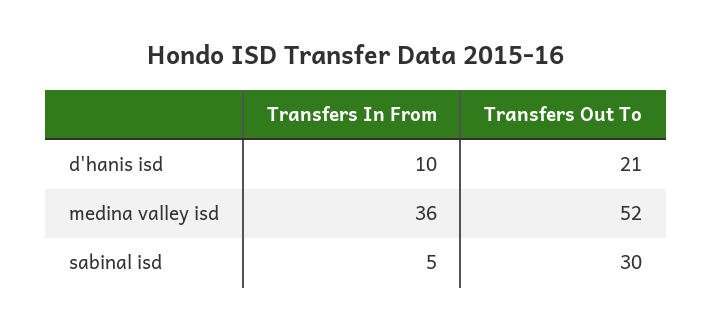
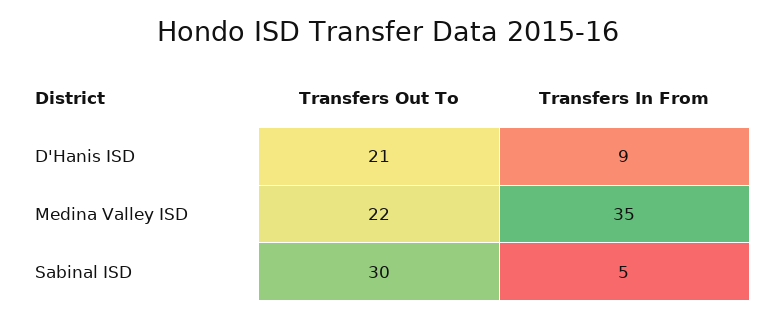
Transfers In From, d'hanis isd: 10 -> 9
Transfers In From, medina valley isd: 36 -> 35
Transfers Out To, medina valley isd: 52 -> 22

